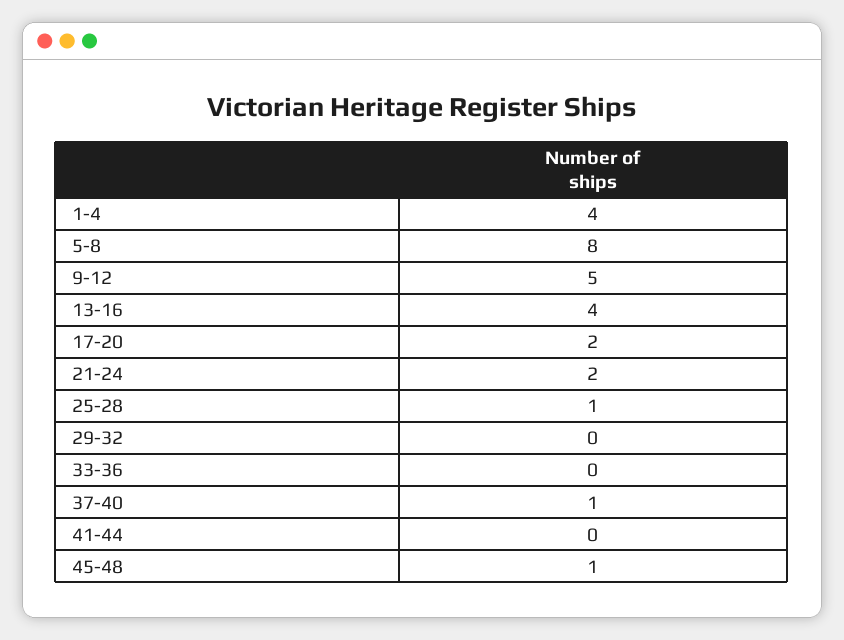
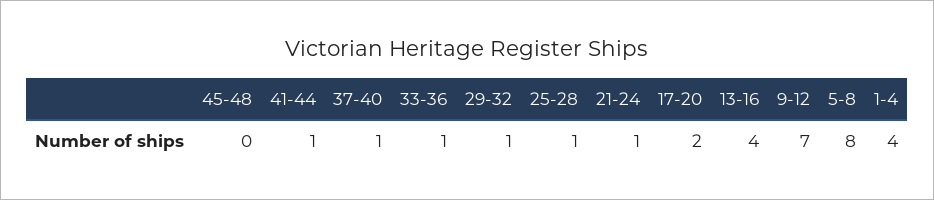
9-12: 5 -> 7
21-24: 2 -> 1
29-32: 0 -> 1
33-36: 0 -> 1
41-44: 0 -> 1
45-48: 1 -> 0

